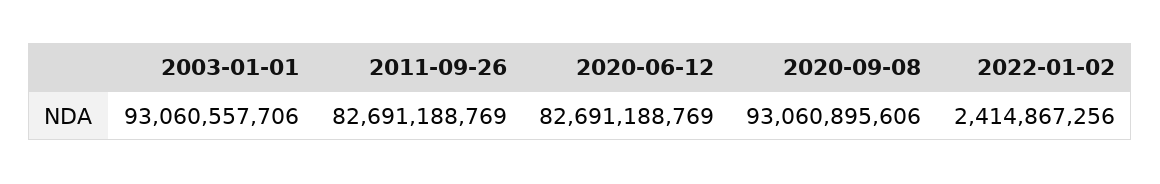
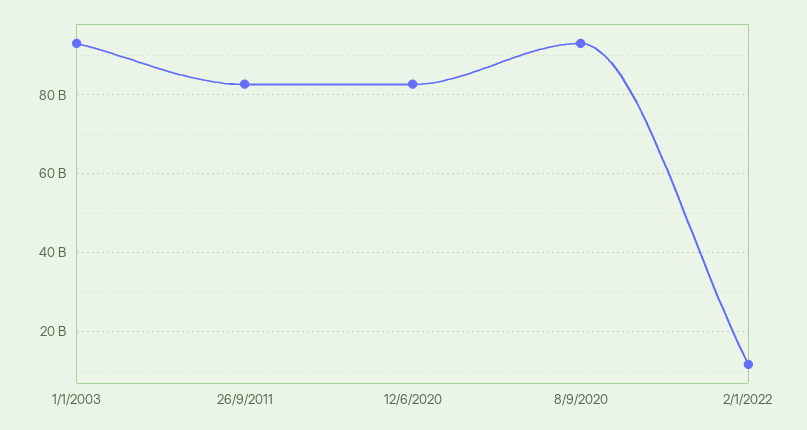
2022-01-02: 2414867256 -> 12000000000

